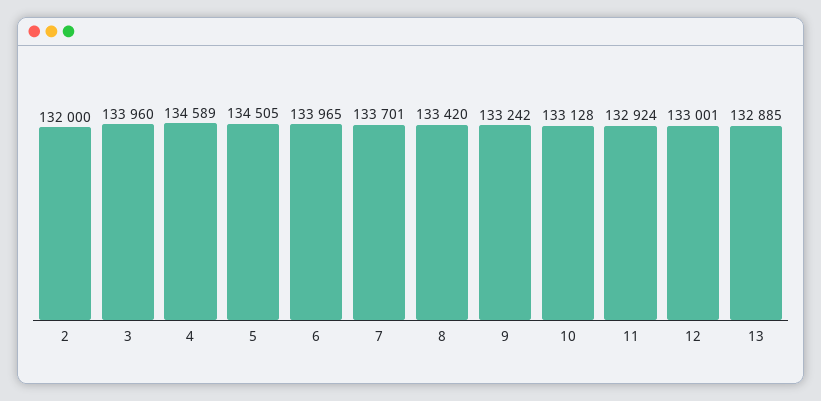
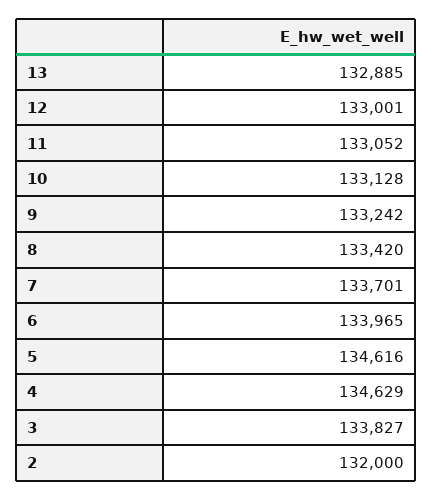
3: 133960 -> 133827
4: 134589 -> 134629
5: 134505 -> 134616
11: 132924 -> 133052

